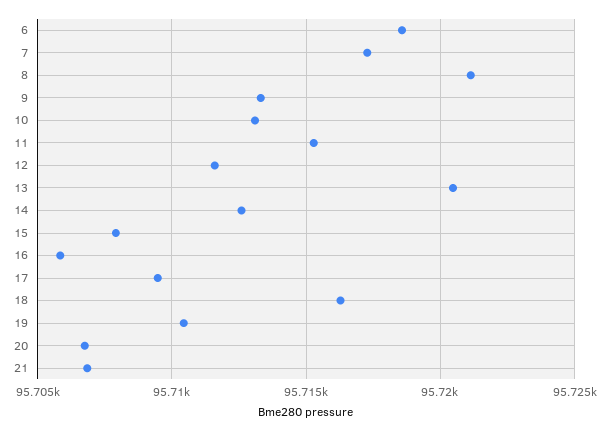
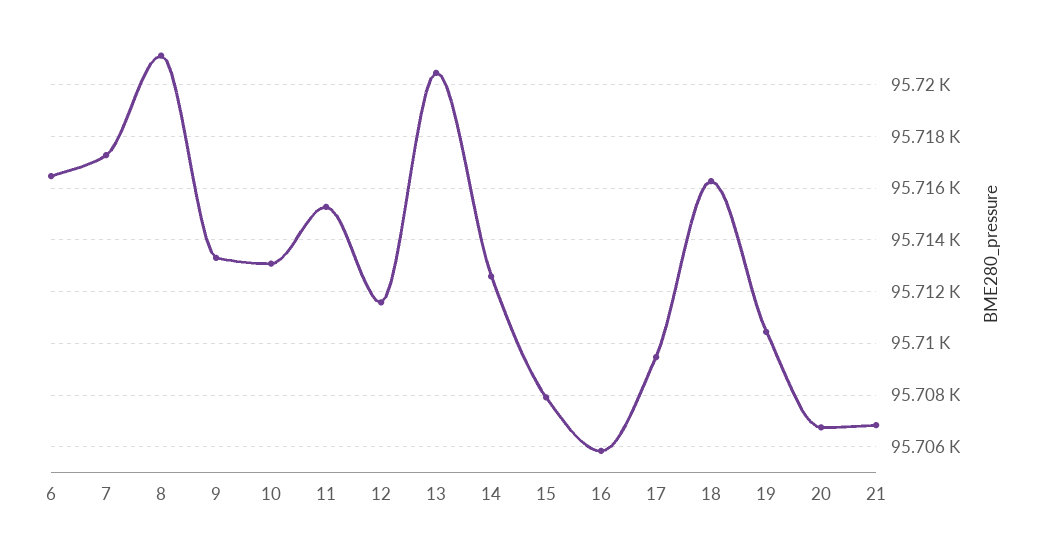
6: 95718.5 -> 95716.5

